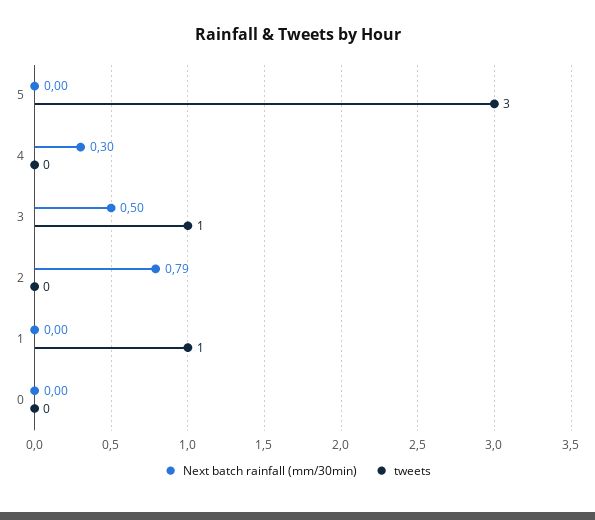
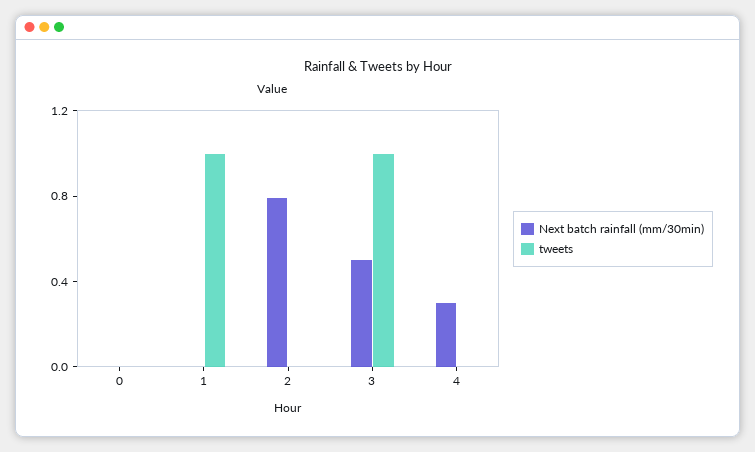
Next batch rainfall (mm/30min), 5: 0 -> none
tweets, 5: 3 -> none

